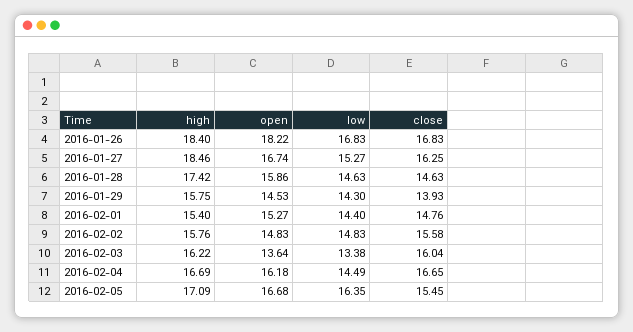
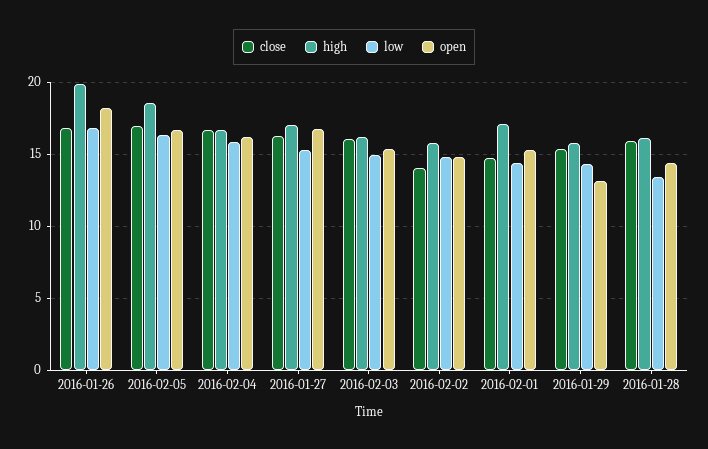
high, 2016-01-26: 18.4 -> 20
high, 2016-01-27: 18.46 -> 17
high, 2016-01-28: 17.42 -> 16
open, 2016-01-28: 15.86 -> 14.5
low, 2016-01-28: 14.63 -> 13.5
close, 2016-01-28: 14.63 -> 16
open, 2016-01-29: 14.53 -> 13
close, 2016-01-29: 13.93 -> 15.5
high, 2016-02-01: 15.4 -> 17
close, 2016-02-02: 15.58 -> 14
open, 2016-02-03: 13.64 -> 15.5
low, 2016-02-03: 13.38 -> 15
low, 2016-02-04: 14.49 -> 16
high, 2016-02-05: 17.09 -> 18.5
close, 2016-02-05: 15.45 -> 17

